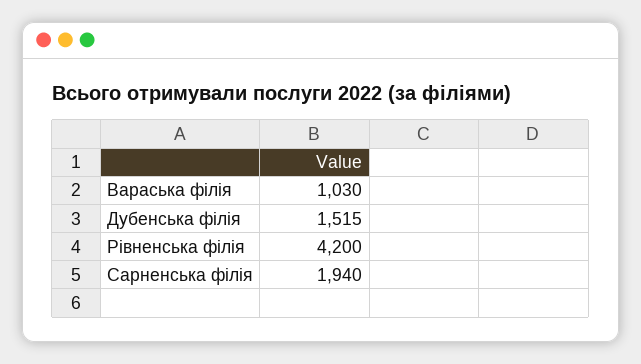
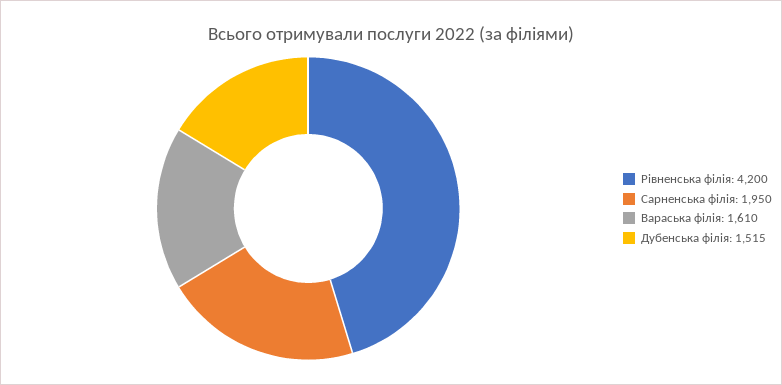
Вараська філія: 1030 -> 1610
Сарненська філія: 1940 -> 1950

